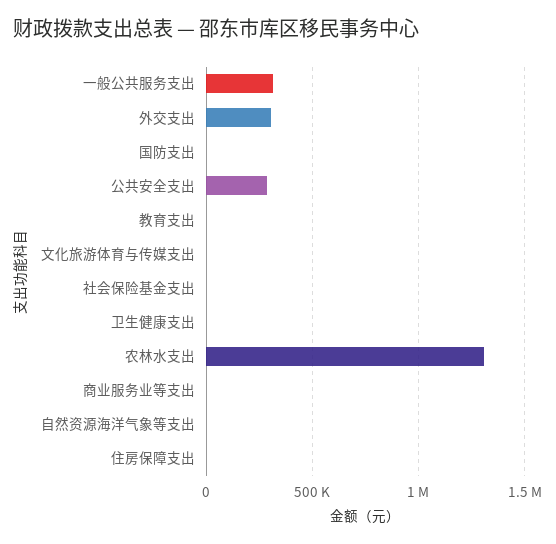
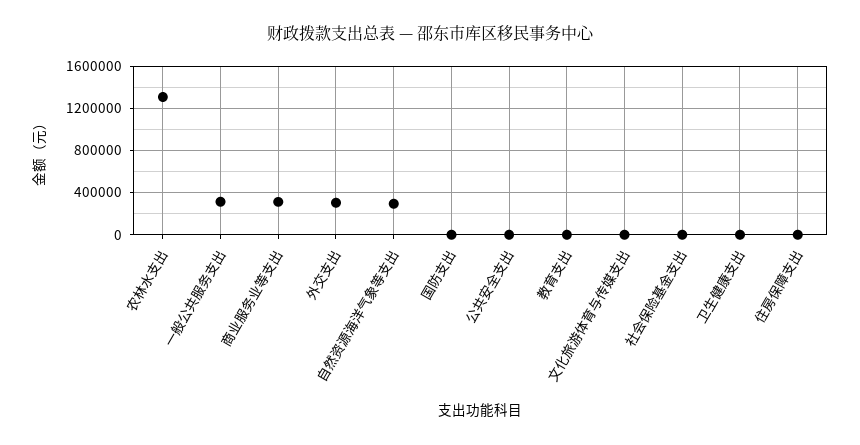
公共安全支出: 300000 -> 0
商业服务业等支出: 0 -> 300000
自然资源海洋气象等支出: 0 -> 300000

